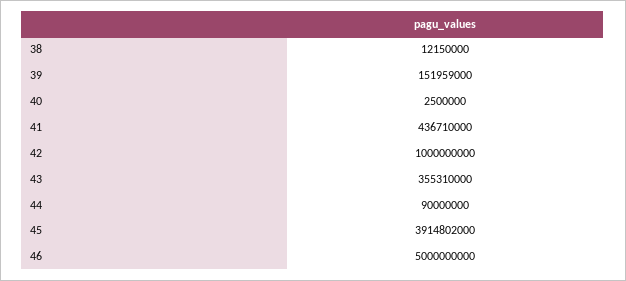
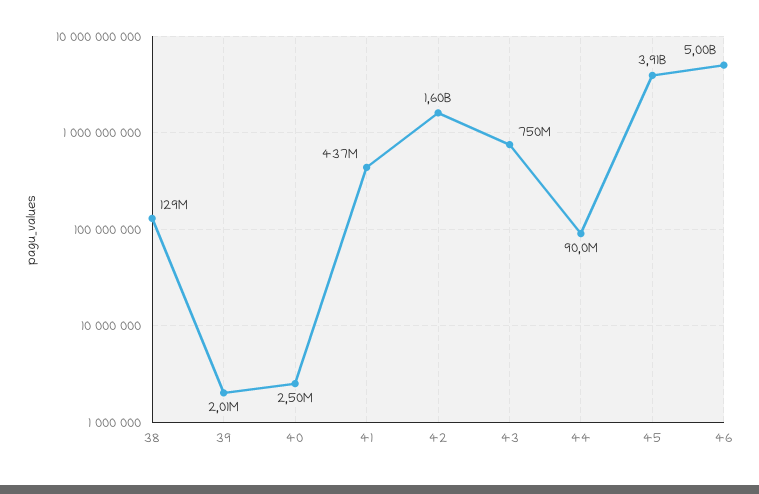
38: 12150000 -> 129000000
39: 151959000 -> 2010000
42: 1000000000 -> 1600000000
43: 355310000 -> 750000000

